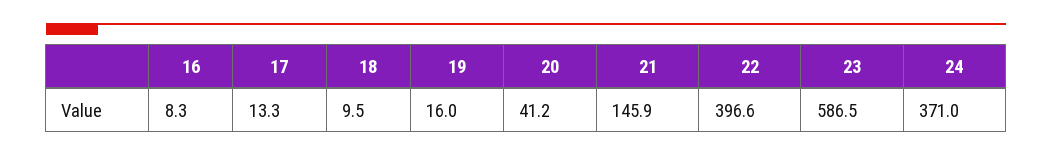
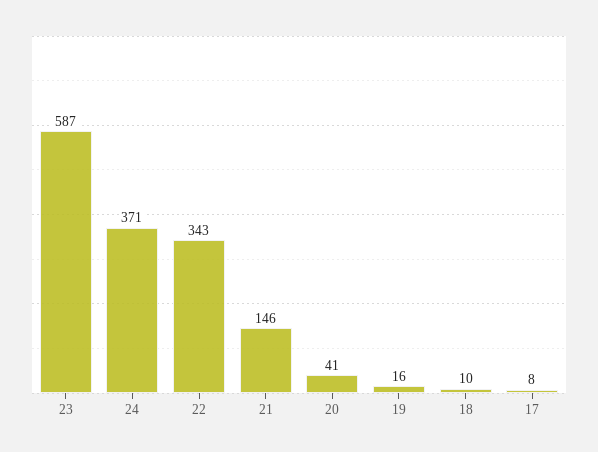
16: 8.3 -> none
17: 13.3 -> 8
22: 396.6 -> 343

